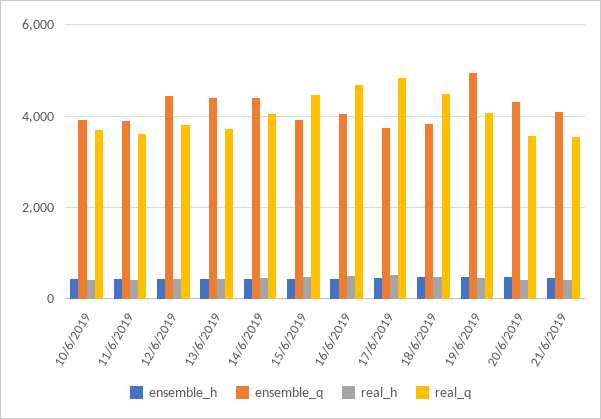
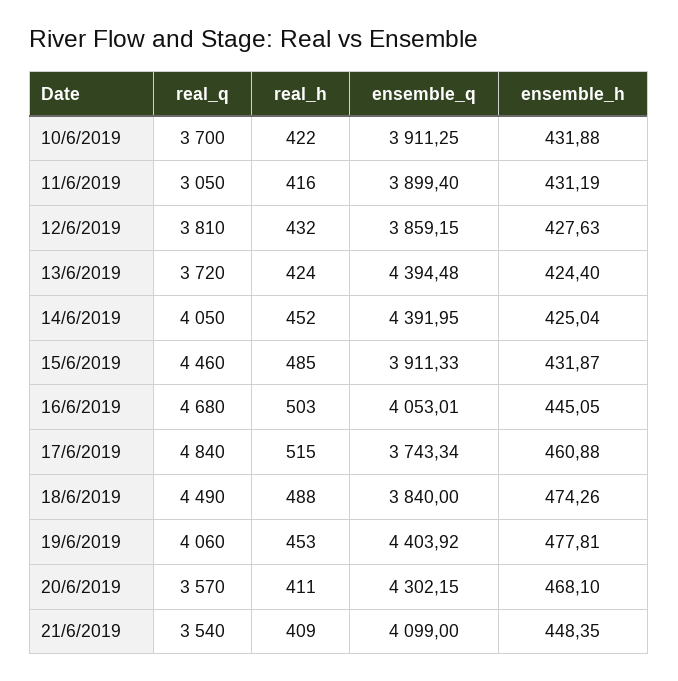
real_q, 11/6/2019: 3600 -> 3050
ensemble_q, 12/6/2019: 4400 -> 3859.15
ensemble_q, 19/6/2019: 5000 -> 4403.92

